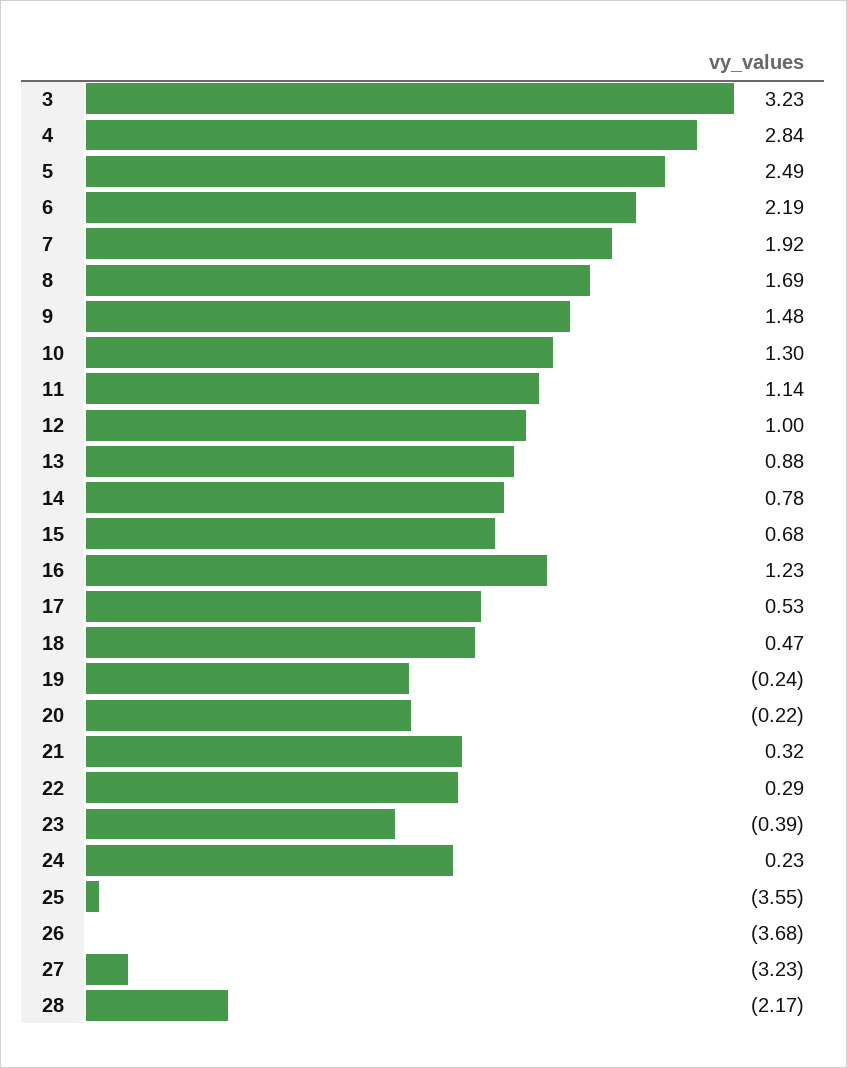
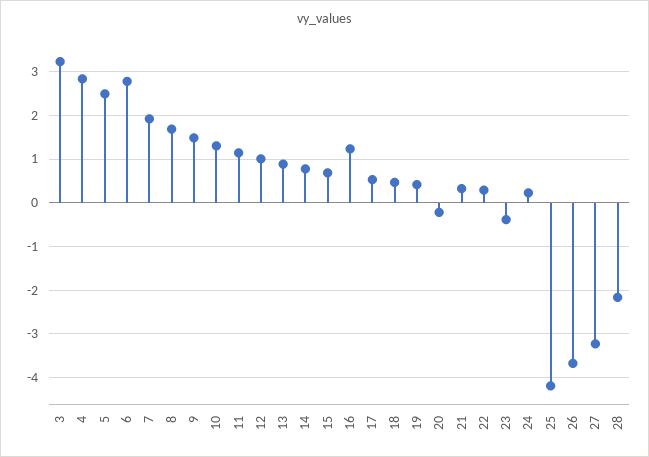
6: 2.19 -> 2.8
19: -0.24 -> 0.4
25: -3.55 -> -4.2

